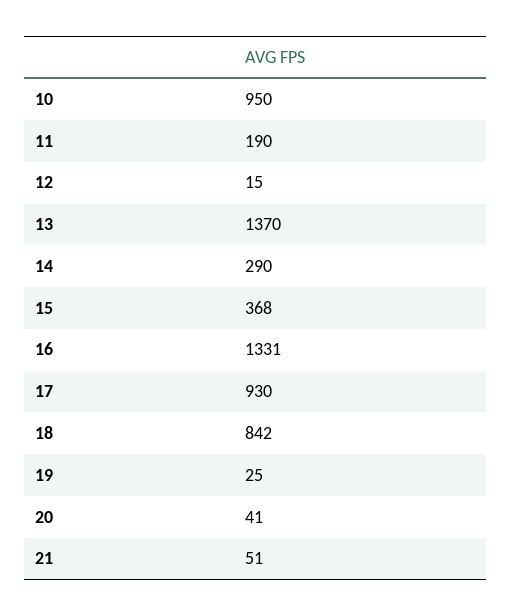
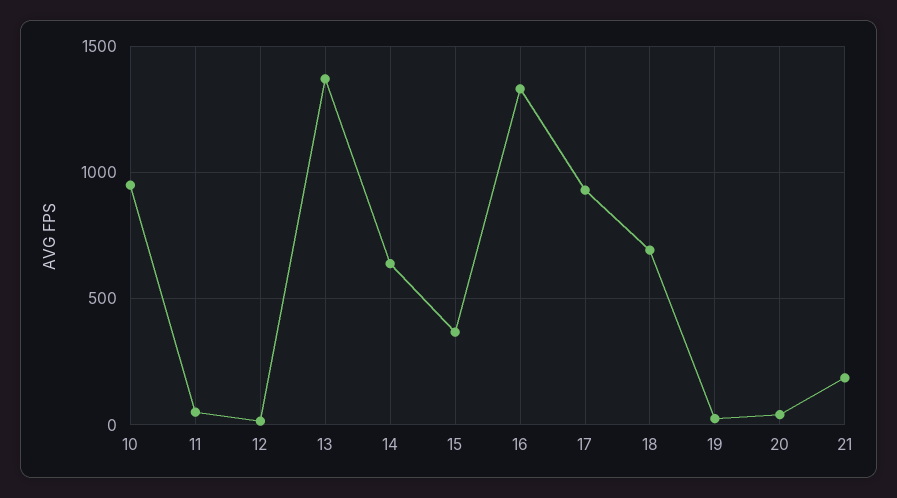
11: 190 -> 50
14: 290 -> 650
18: 842 -> 700
21: 51 -> 200

